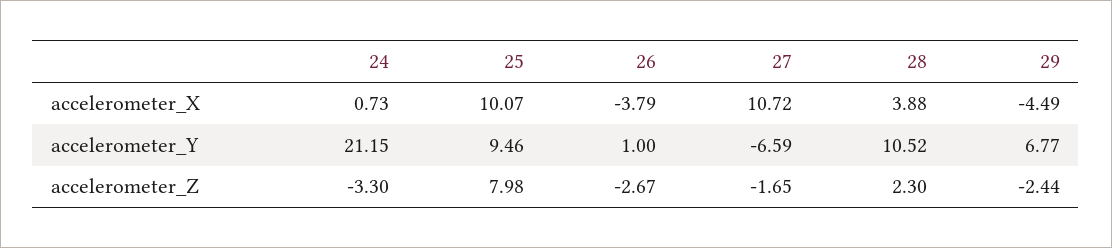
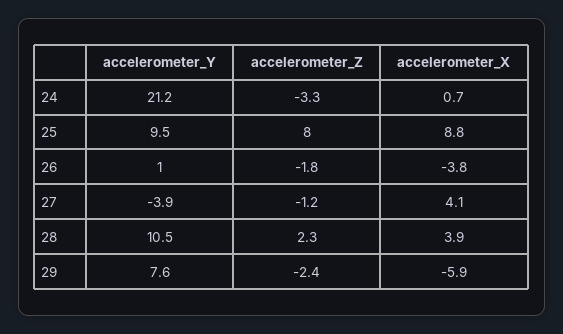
25, accelerometer_X: 10.07 -> 8.8
27, accelerometer_X: 10.72 -> 4.1
29, accelerometer_X: -4.49 -> -5.9
27, accelerometer_Y: -6.59 -> -3.9
29, accelerometer_Y: 6.77 -> 7.6
26, accelerometer_Z: -2.67 -> -1.8
27, accelerometer_Z: -1.65 -> -1.2

